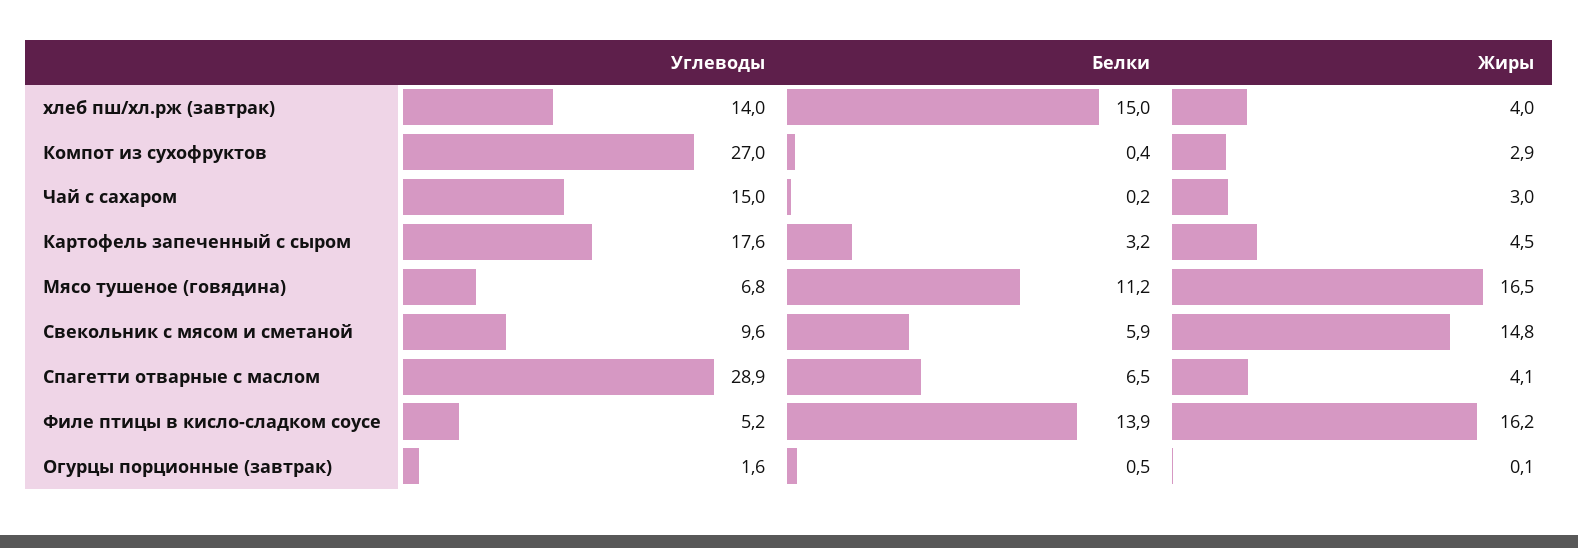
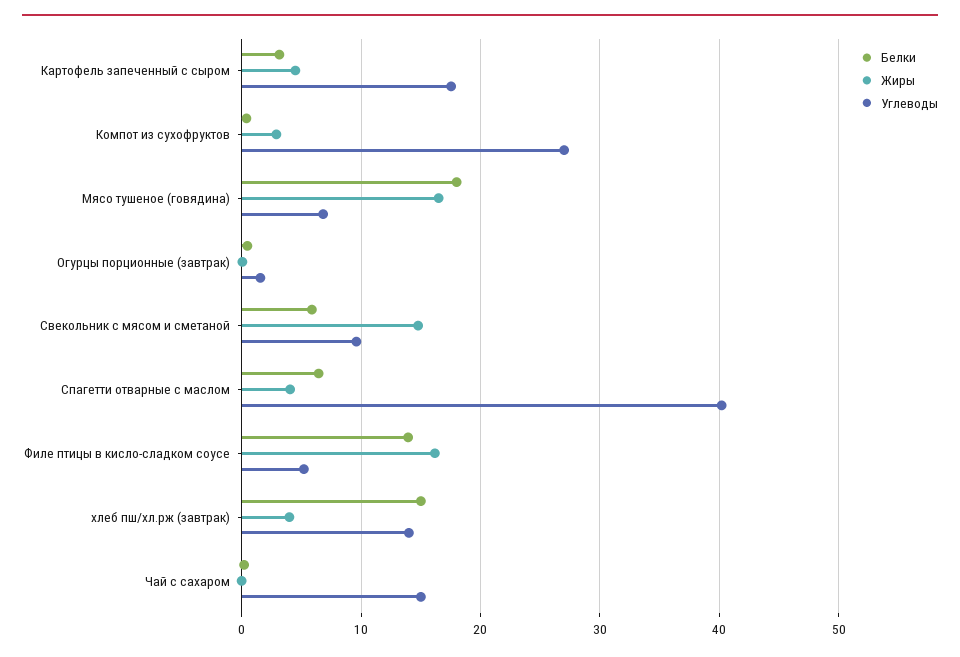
Жиры, Чай с сахаром: 3 -> 0
Белки, Мясо тушеное (говядина): 11.2 -> 18
Углеводы, Спагетти отварные с маслом: 28.9 -> 40

